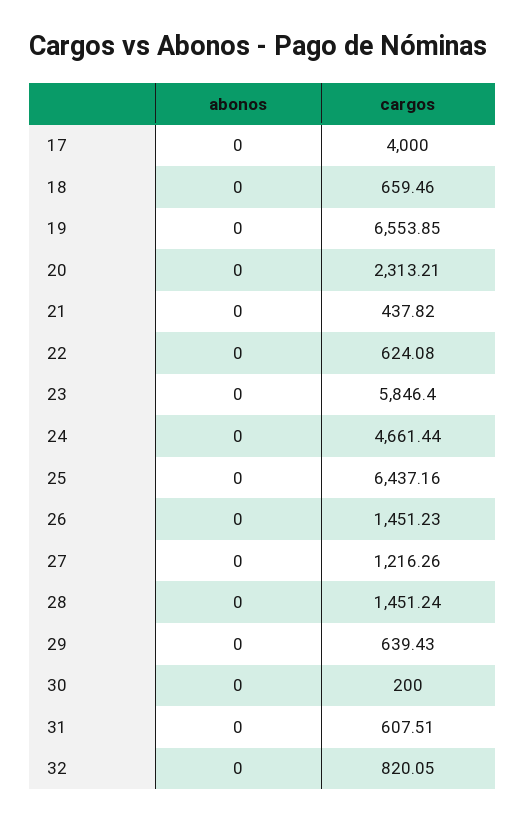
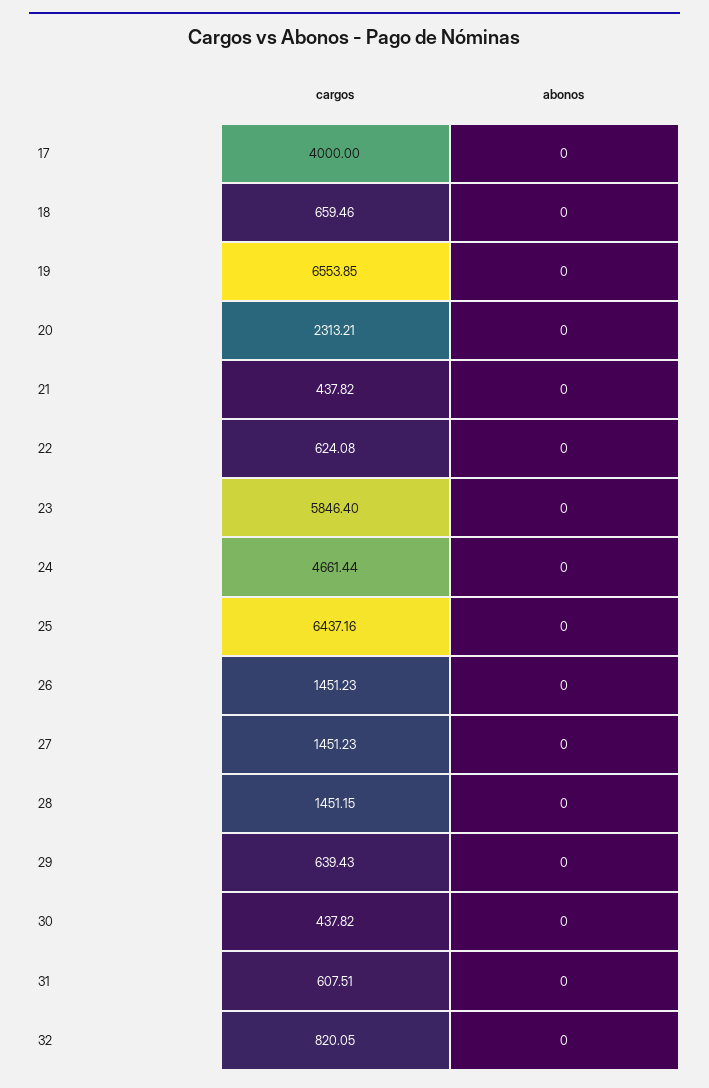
cargos, 27: 1216.26 -> 1451.23
cargos, 28: 1451.24 -> 1451.15
cargos, 30: 200 -> 437.82

